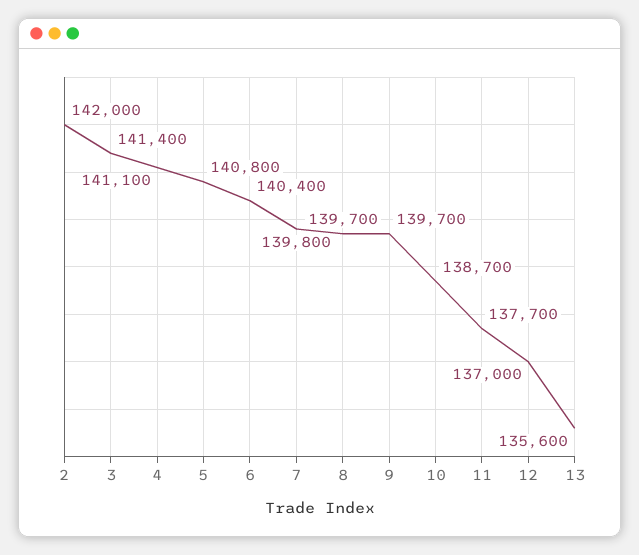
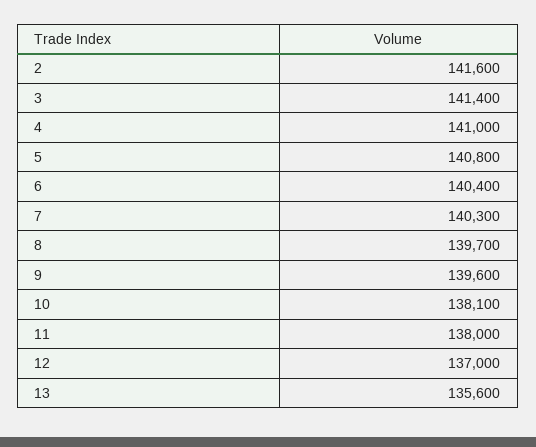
2: 142000 -> 141600
4: 141100 -> 141000
7: 139800 -> 140300
9: 139700 -> 139600
10: 138700 -> 138100
11: 137700 -> 138000

